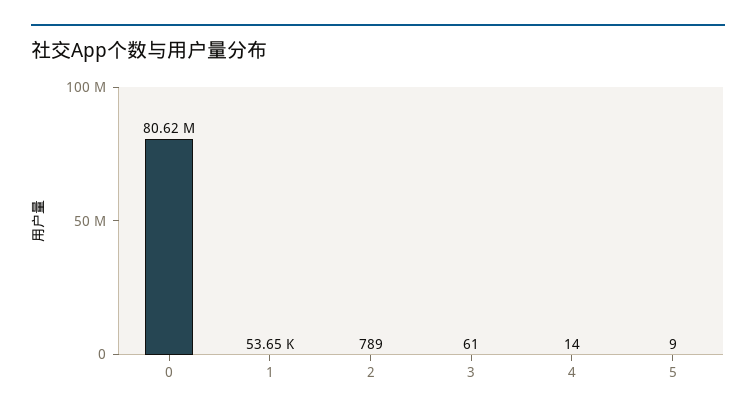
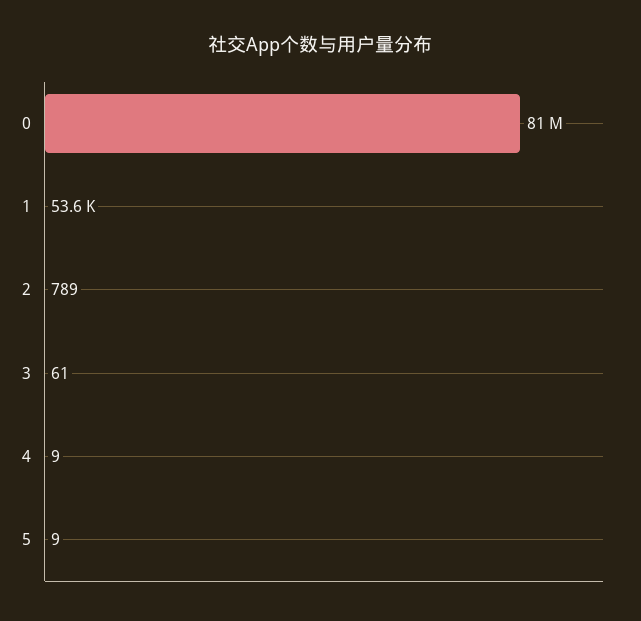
0: 80620000 -> 81000000
4: 14 -> 9

